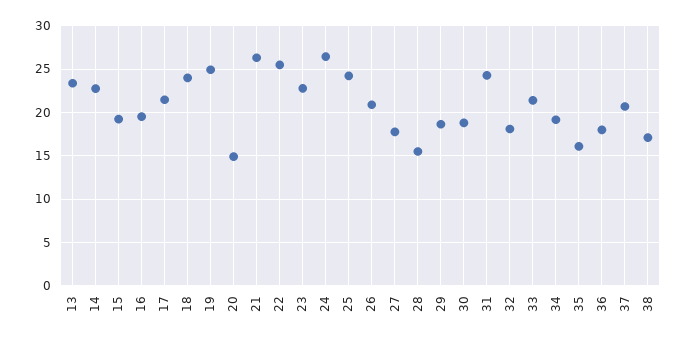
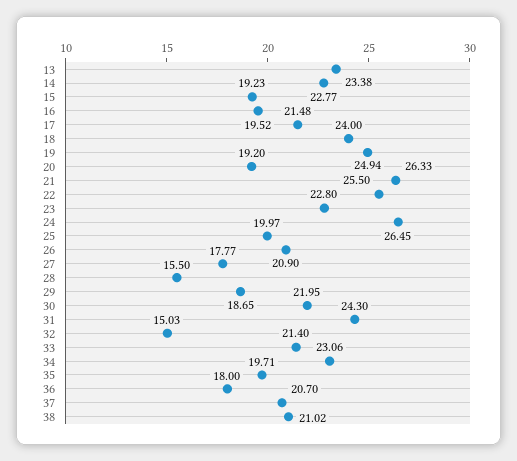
20: 15 -> 19.2
25: 24 -> 19.97
30: 19 -> 21.95
32: 18 -> 15.03
34: 19 -> 23.06
35: 16 -> 19.71
38: 17 -> 21.02

